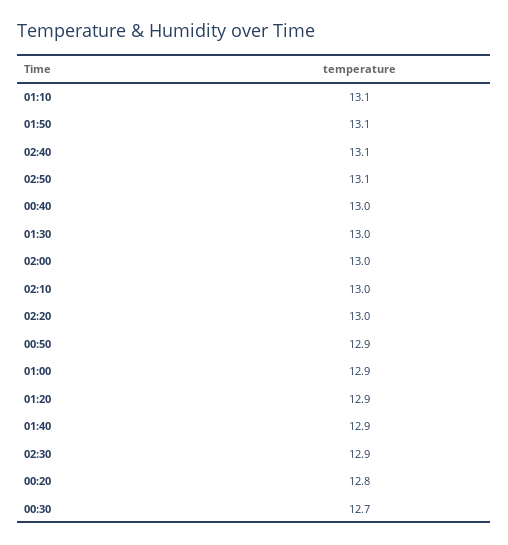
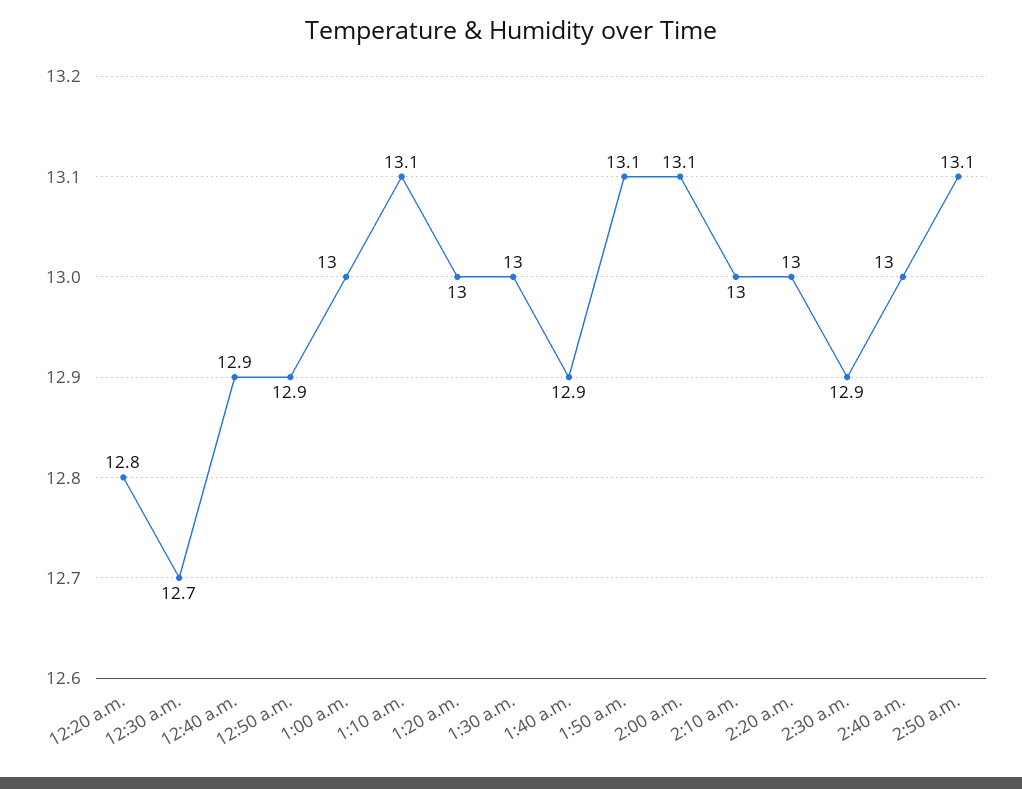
02:40: 13.1 -> 13
00:40: 13 -> 12.9
02:00: 13 -> 13.1
01:00: 12.9 -> 13
01:20: 12.9 -> 13

